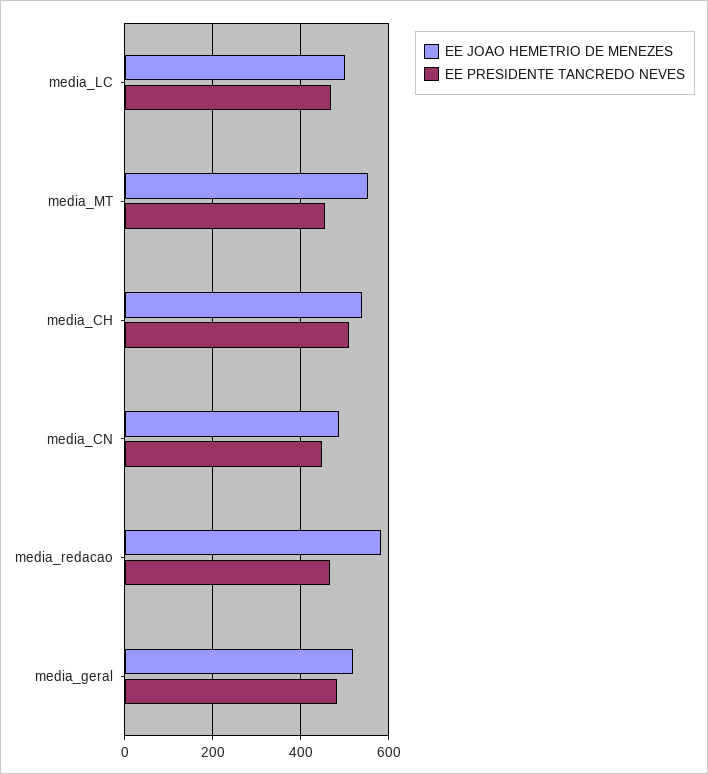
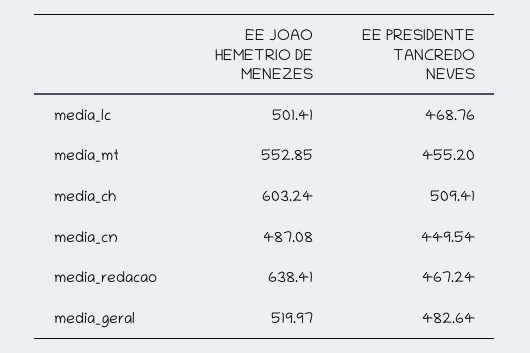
EE JOAO HEMETRIO DE MENEZES, media_CH: 540 -> 603.24
EE JOAO HEMETRIO DE MENEZES, media_redacao: 580 -> 638.41

